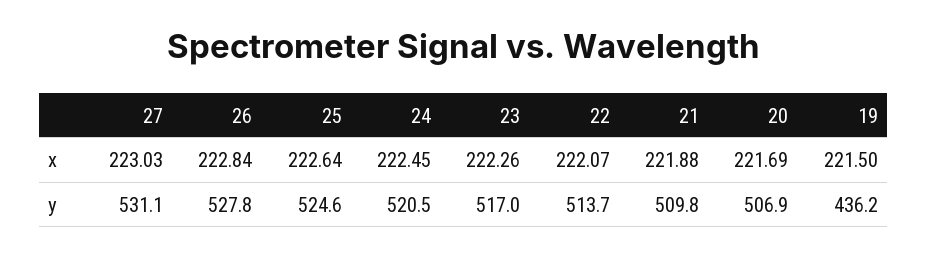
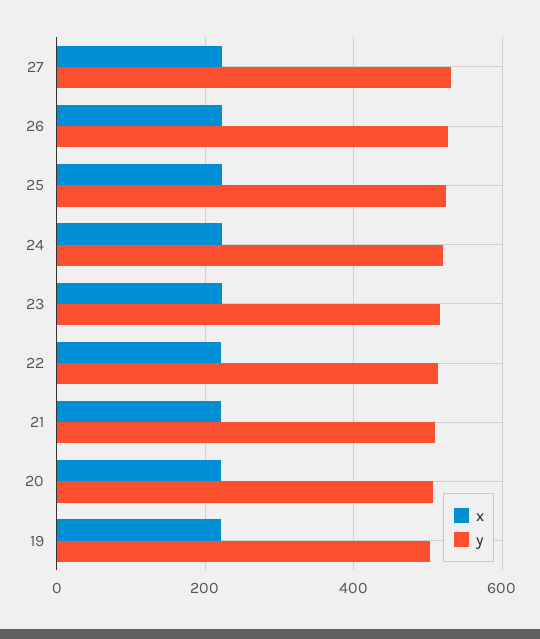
y, 19: 436.2 -> 500

